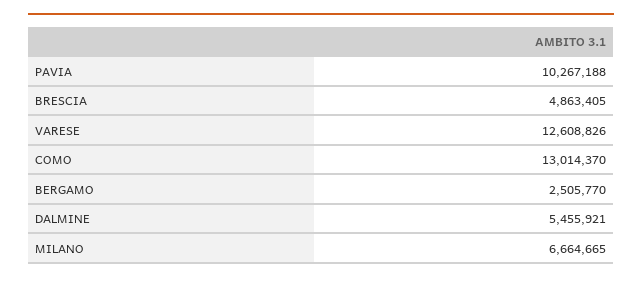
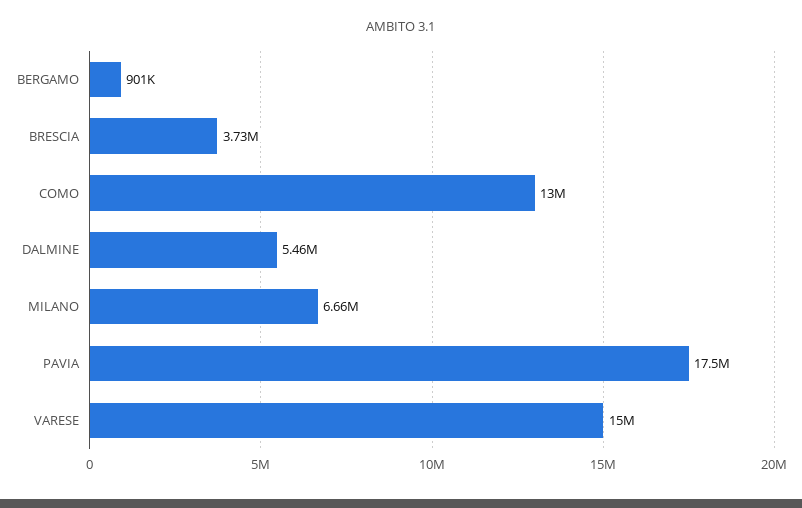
PAVIA: 10267188 -> 17500000
BRESCIA: 4863405 -> 3730000
VARESE: 12608826 -> 15000000
BERGAMO: 2505770 -> 901000

